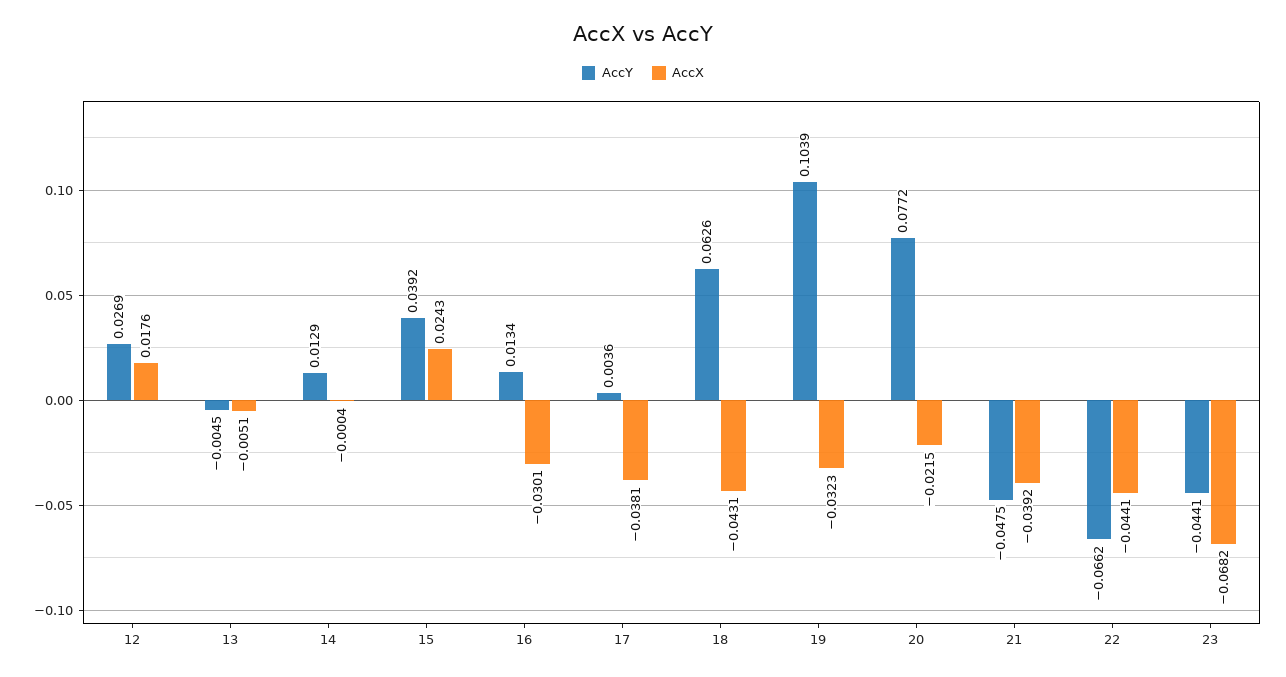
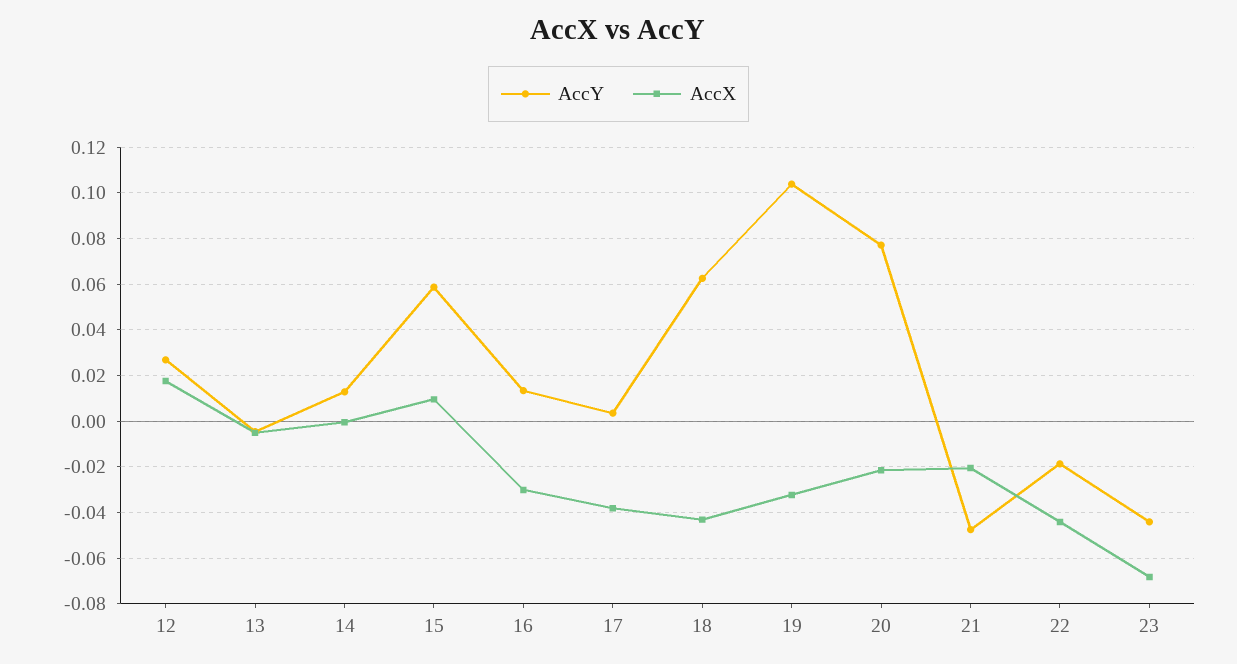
AccY, 15: 0.0392 -> 0.06
AccX, 15: 0.0243 -> 0.01
AccX, 21: -0.0392 -> -0.02
AccY, 22: -0.0662 -> -0.02

